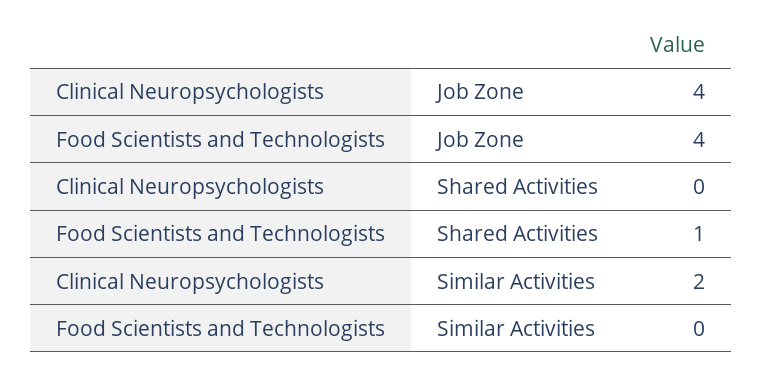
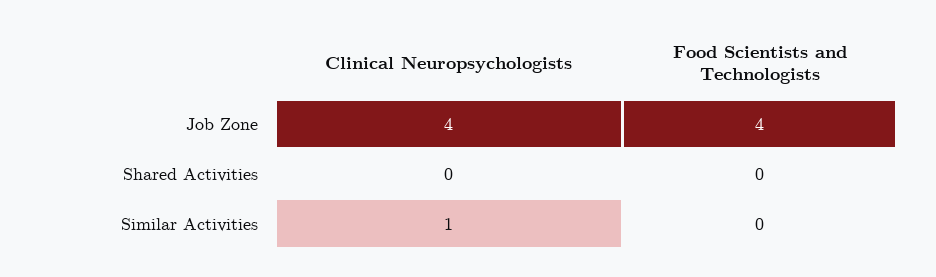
Food Scientists and Technologists, Shared Activities: 1 -> 0
Clinical Neuropsychologists, Similar Activities: 2 -> 1

